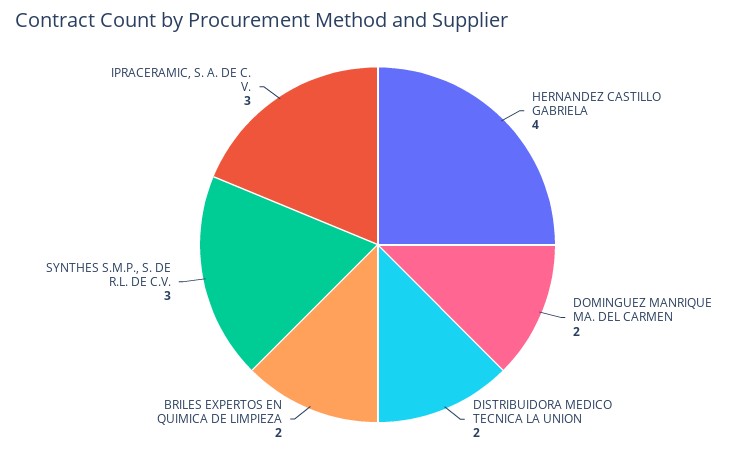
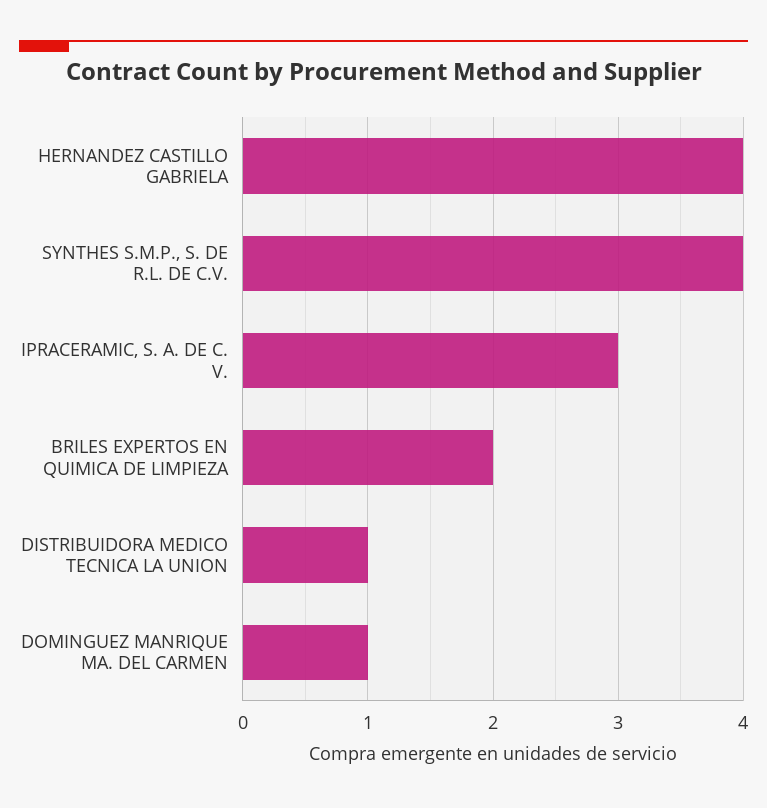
DOMINGUEZ MANRIQUE MA. DEL CARMEN: 2 -> 1
DISTRIBUIDORA MEDICO TECNICA LA UNION: 2 -> 1
SYNTHES S.M.P., S. DE R.L. DE C.V.: 3 -> 4

